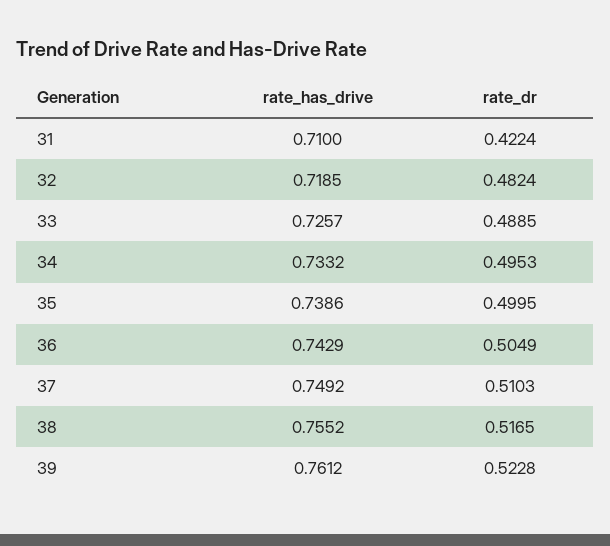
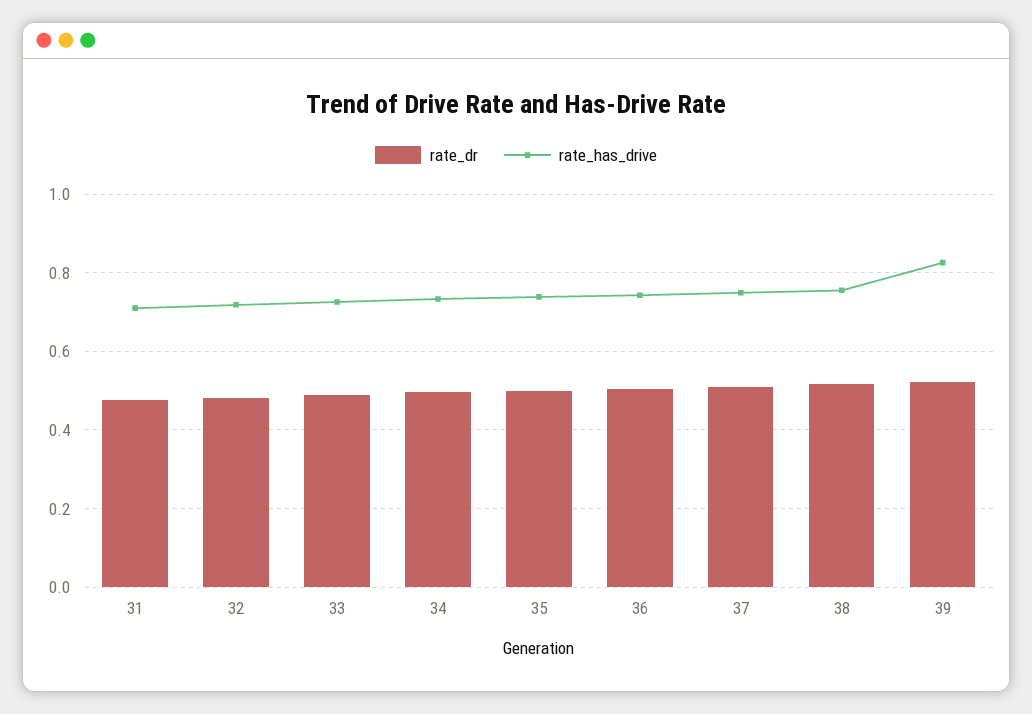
rate_dr, 31: 0.4224 -> 0.48
rate_has_drive, 39: 0.7612 -> 0.82

